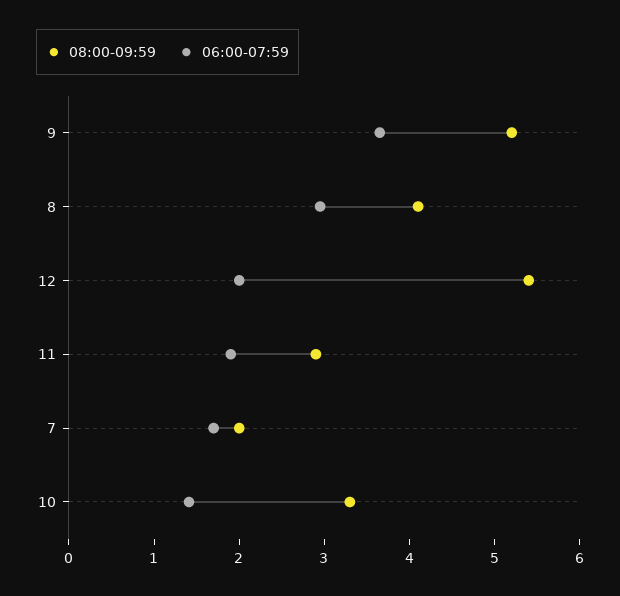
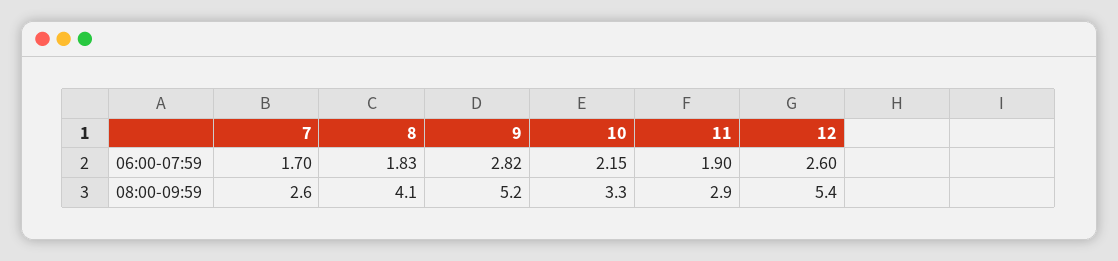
06:00-07:59, 9: 3.6 -> 2.82
06:00-07:59, 8: 3 -> 1.83
06:00-07:59, 12: 2 -> 2.6
08:00-09:59, 7: 2 -> 2.6
06:00-07:59, 10: 1.4 -> 2.15

